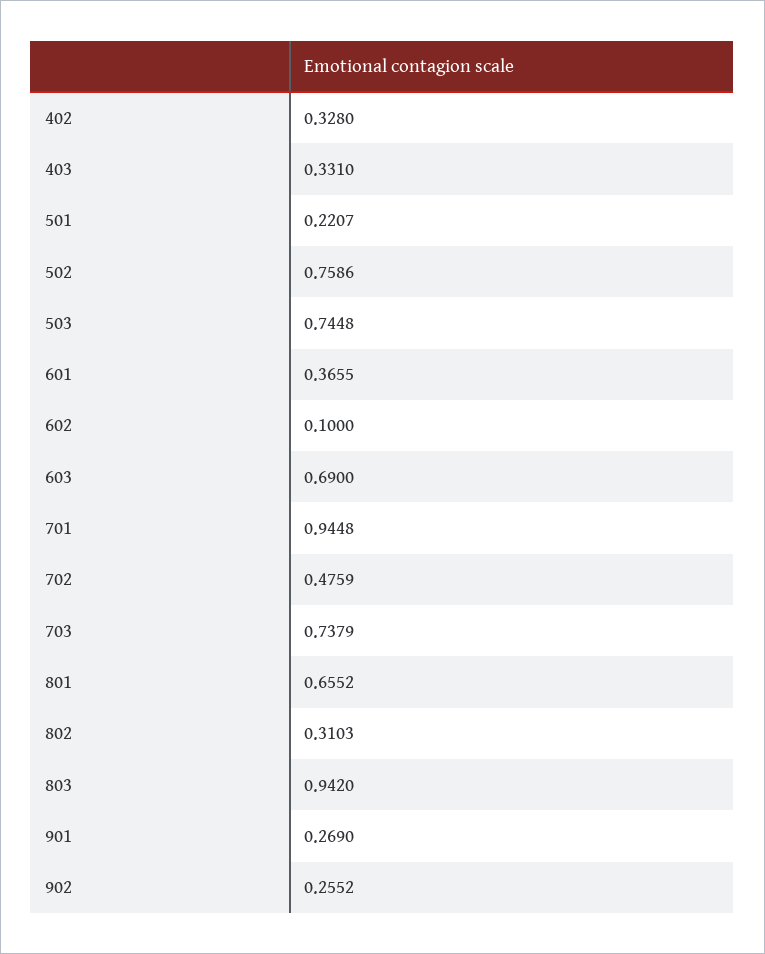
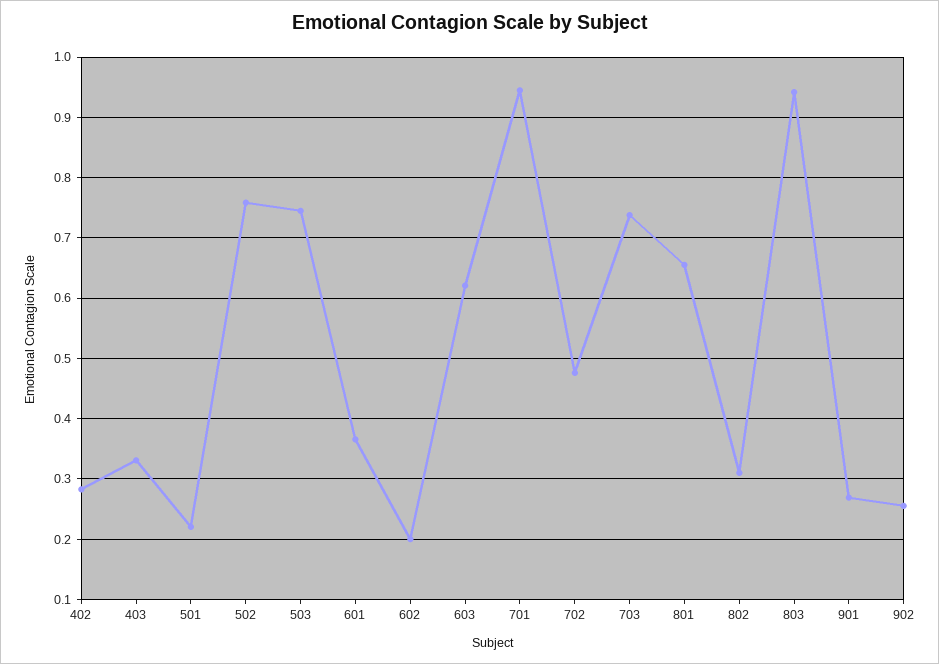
402: 0.328 -> 0.28
602: 0.1 -> 0.2
603: 0.69 -> 0.62

